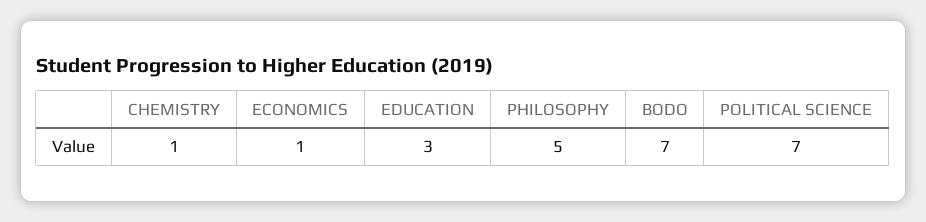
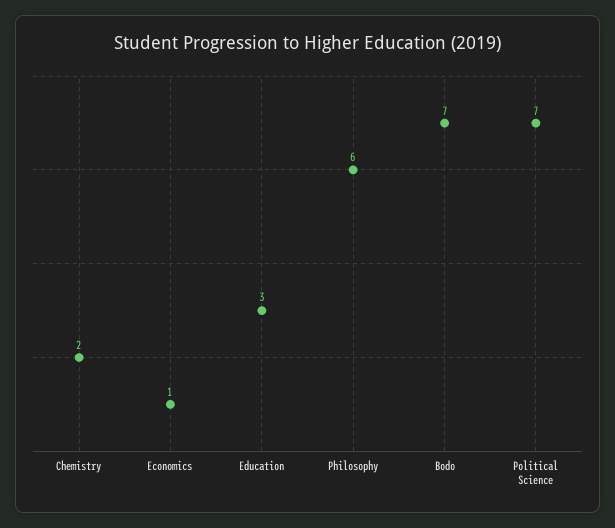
CHEMISTRY: 1 -> 2
PHILOSOPHY: 5 -> 6

